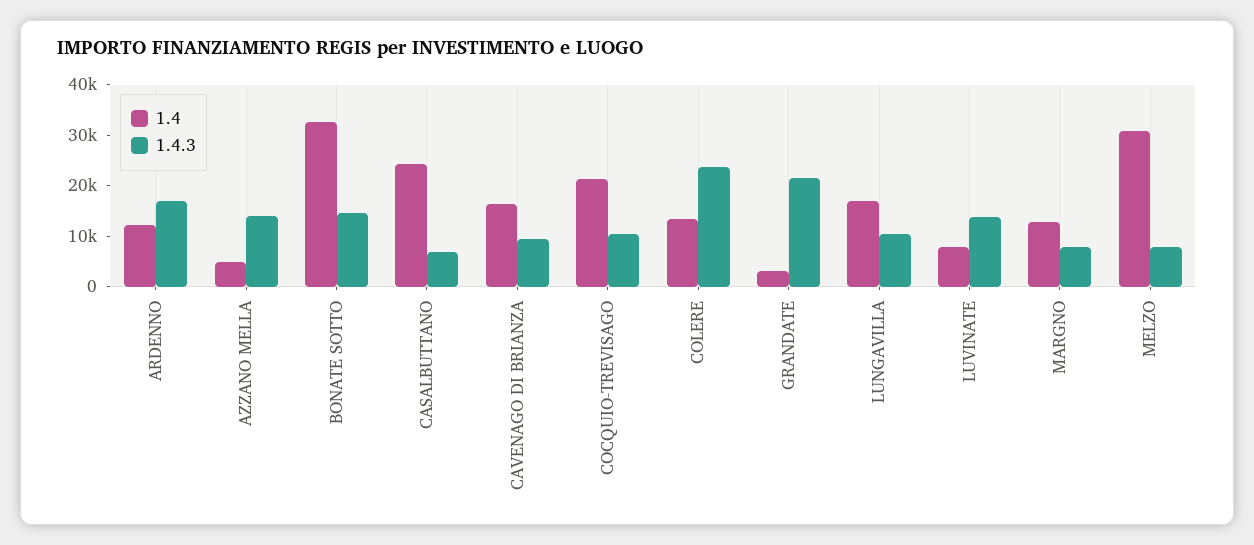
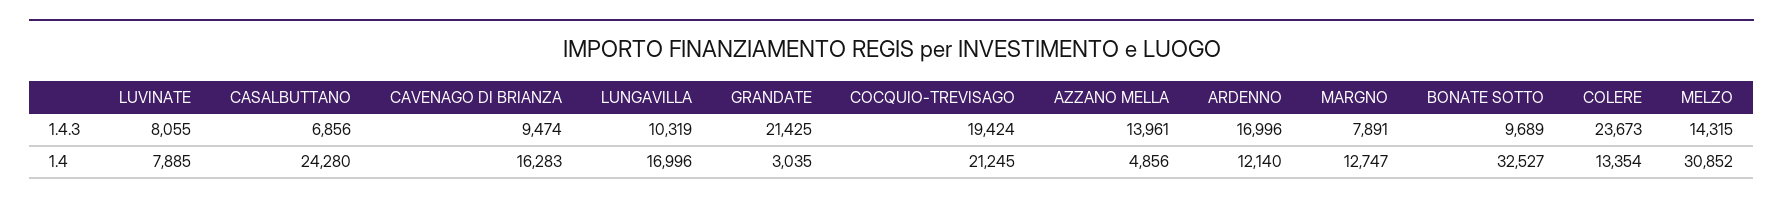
1.4.3, BONATE SOTTO: 14000 -> 9689
1.4.3, COCQUIO-TREVISAGO: 10000 -> 19424
1.4.3, LUVINATE: 14000 -> 8055
1.4.3, MELZO: 8000 -> 14315

